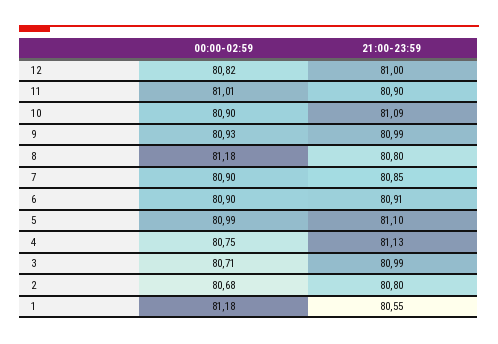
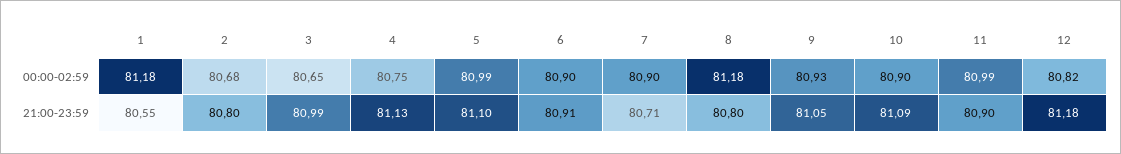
21:00-23:59, 12: 81 -> 81.18
00:00-02:59, 11: 81.01 -> 80.99
21:00-23:59, 9: 80.99 -> 81.05
21:00-23:59, 7: 80.85 -> 80.71
00:00-02:59, 3: 80.71 -> 80.65

